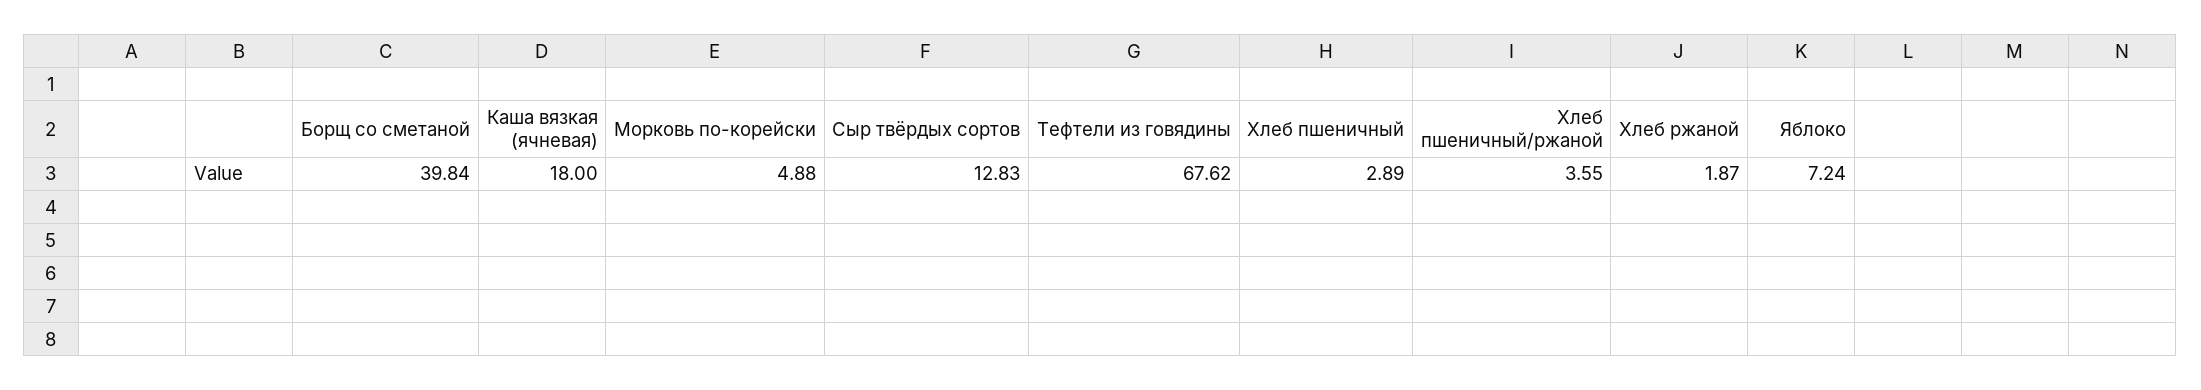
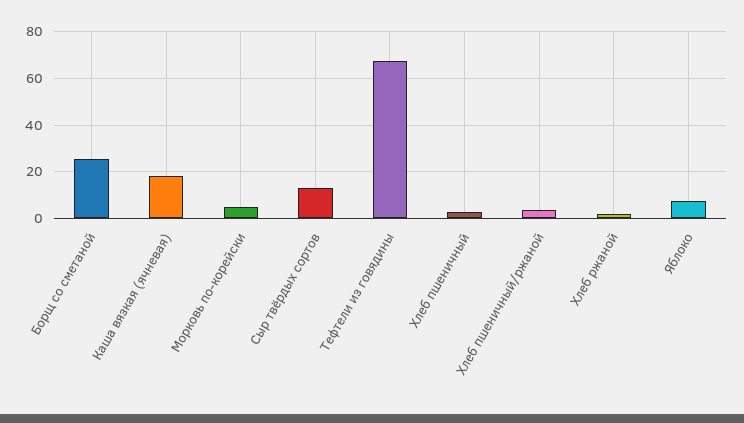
Борщ со сметаной: 39.84 -> 25

